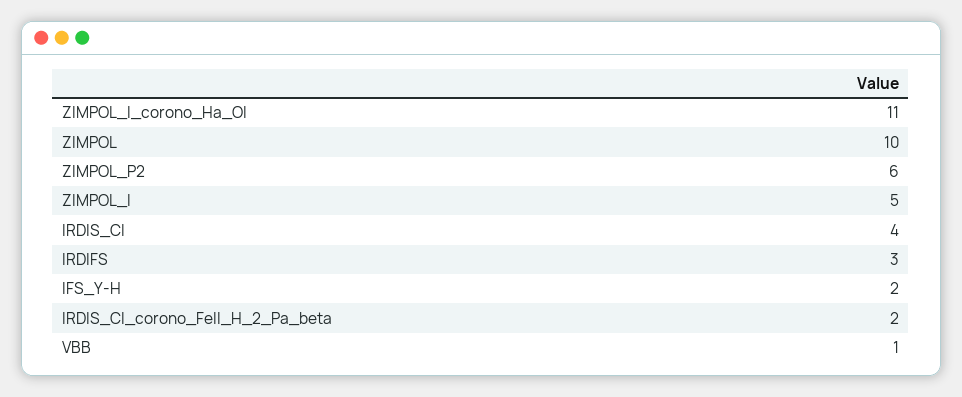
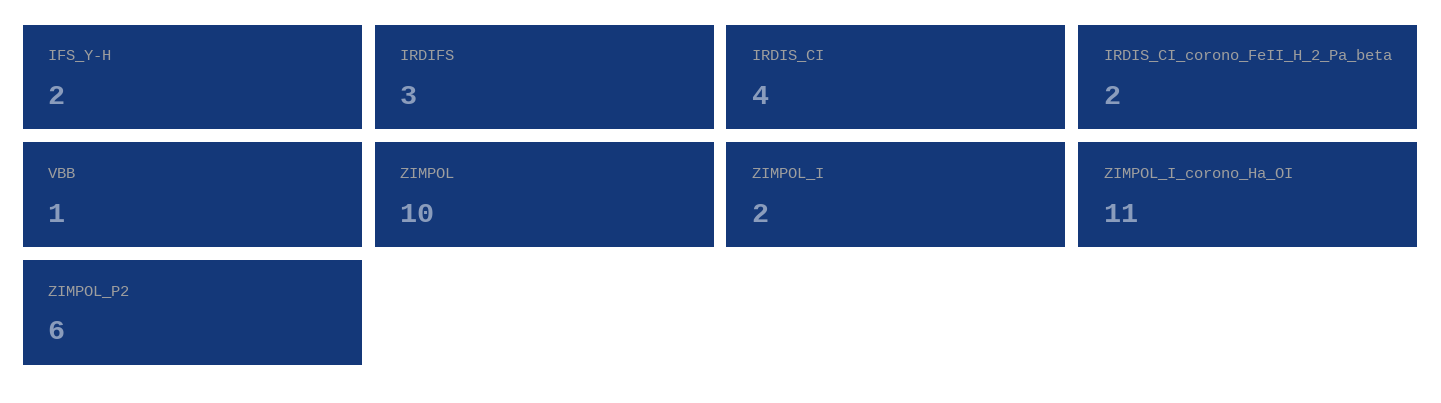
ZIMPOL_I: 5 -> 2

